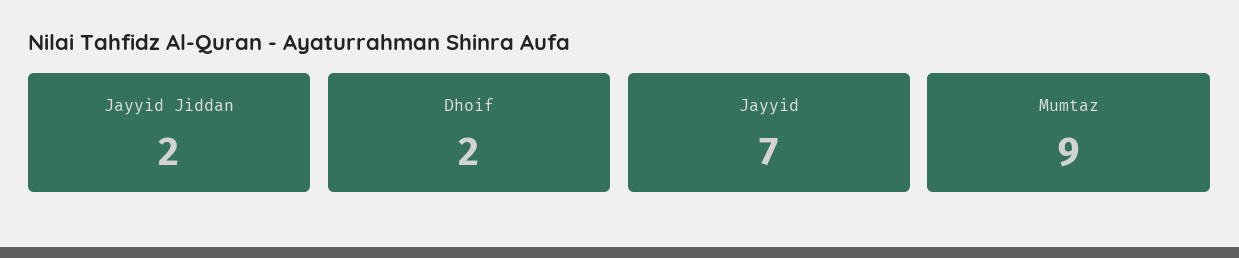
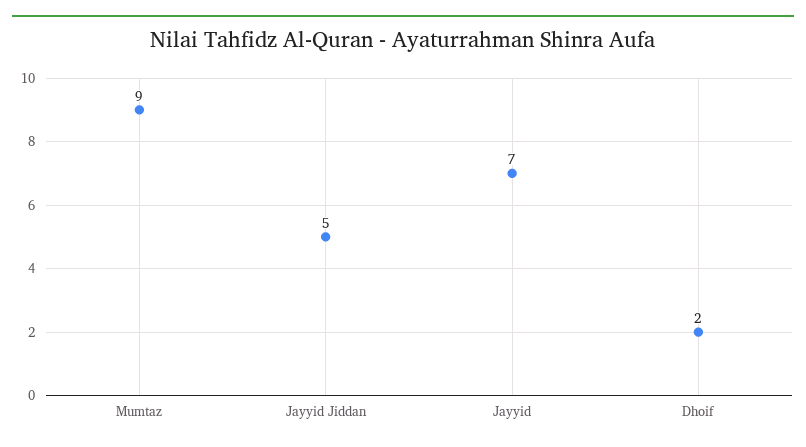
Jayyid Jiddan: 2 -> 5

